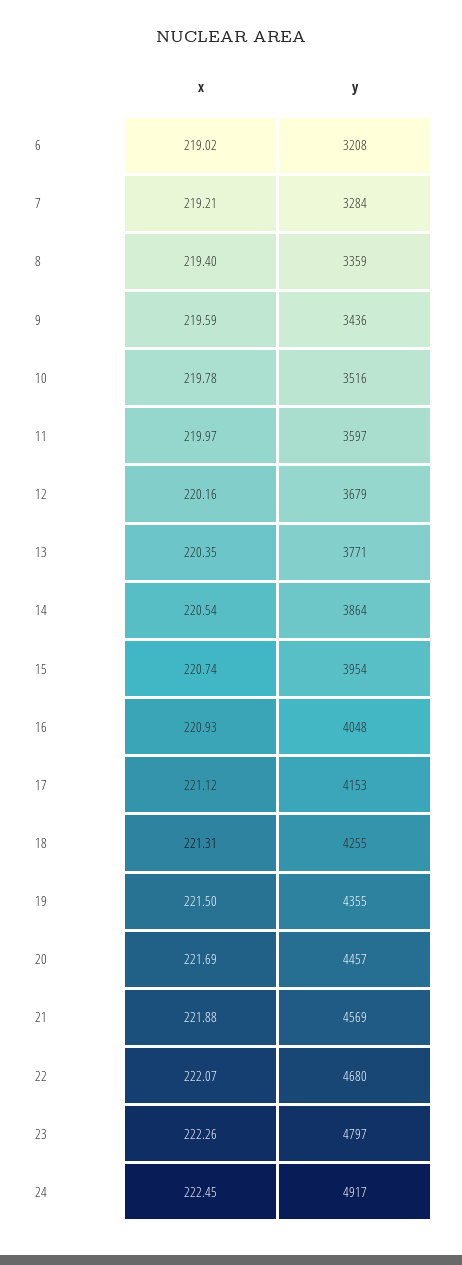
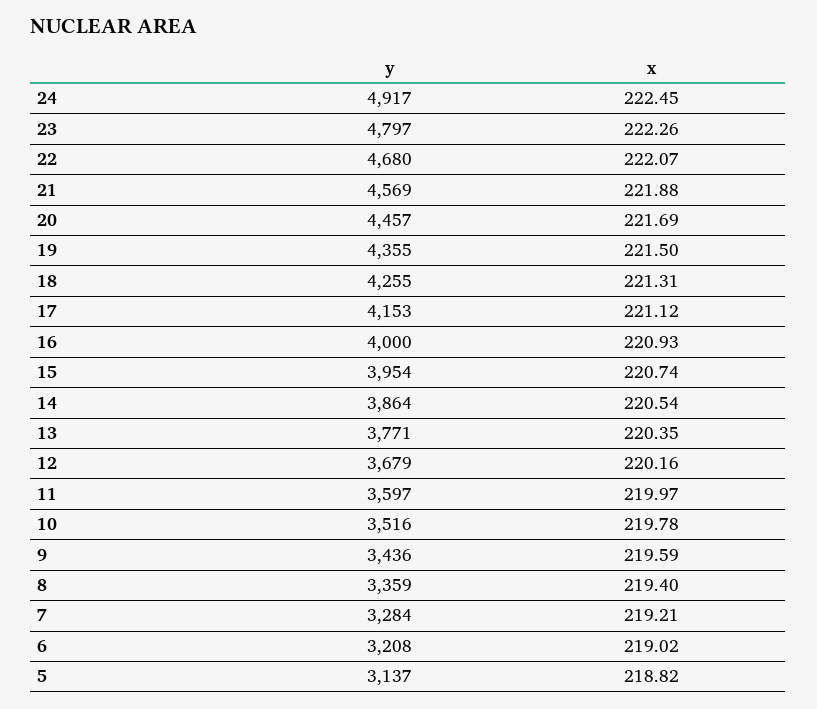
y, 16: 4048 -> 4000
y, 5: none -> 3137
x, 5: none -> 218.82

